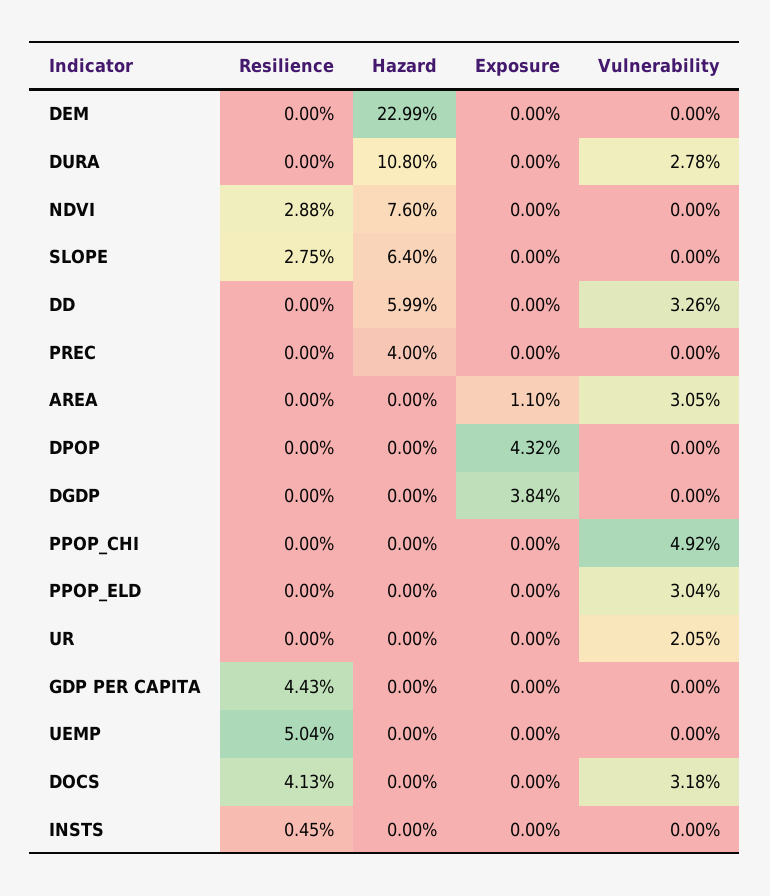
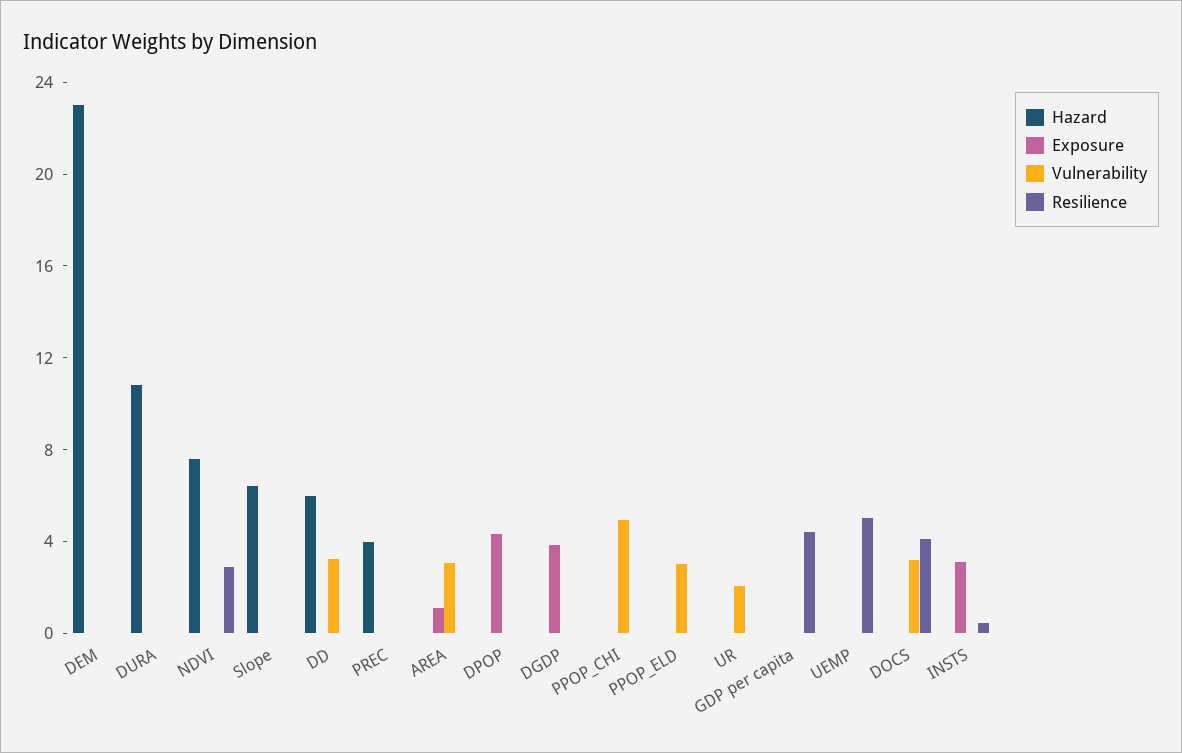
Vulnerability, DURA: 2.78 -> 0
Resilience, SLOPE: 2.75 -> 0
Exposure, INSTS: 0 -> 3

